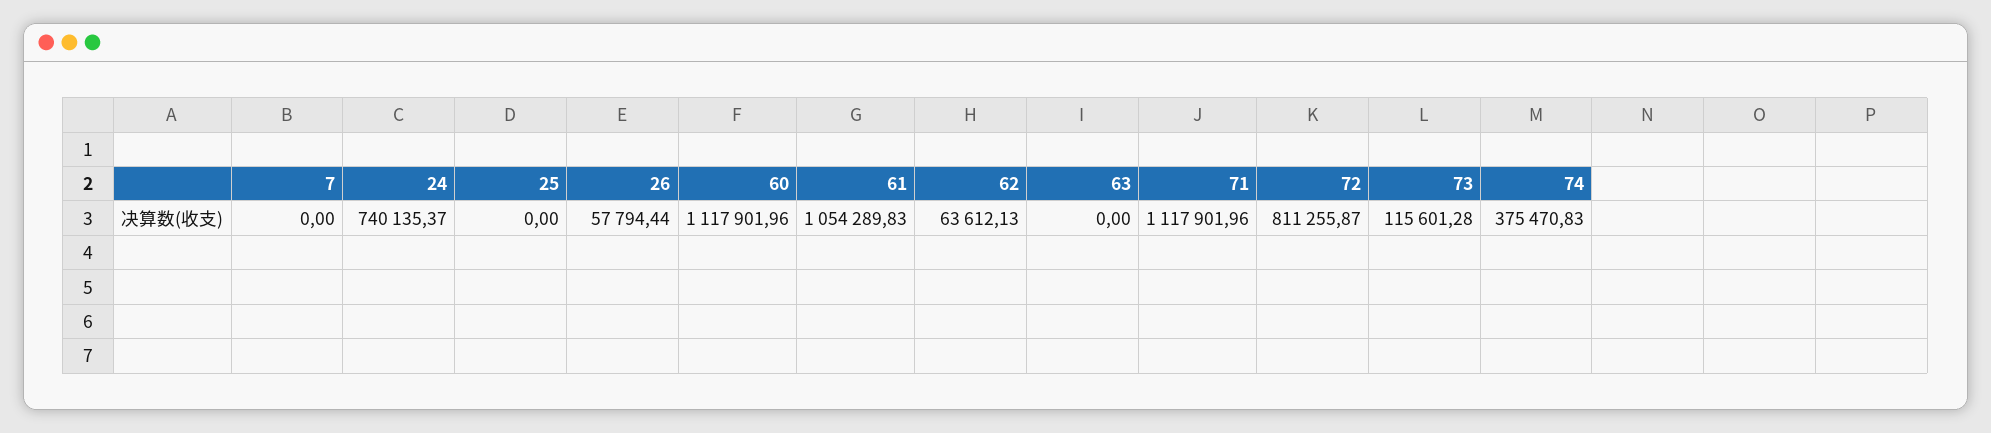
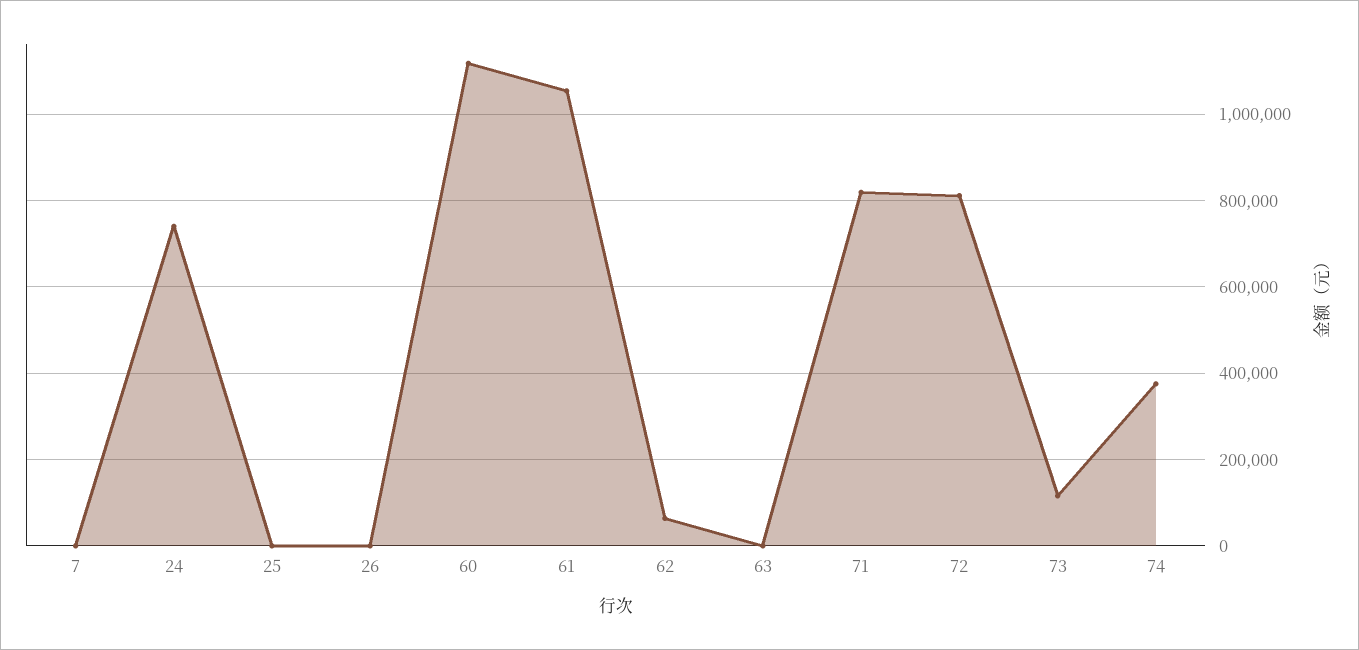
26: 57794.44 -> 0
71: 1117901.96 -> 820000

